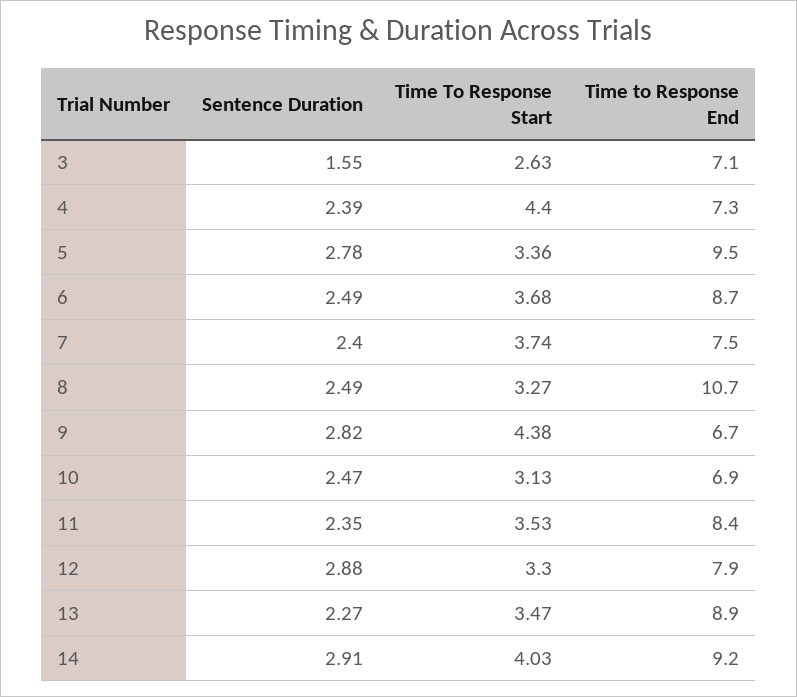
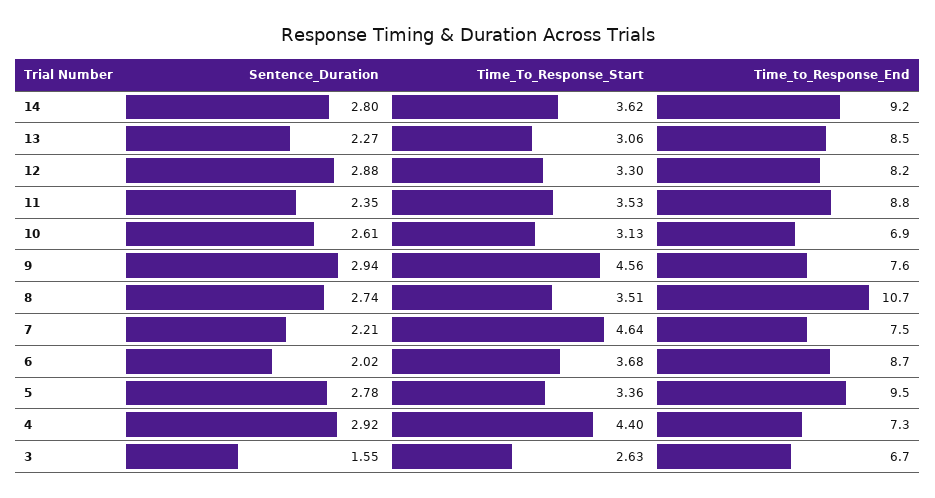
Time to Response End, 3: 7.1 -> 6.7
Sentence Duration, 4: 2.39 -> 2.92
Sentence Duration, 6: 2.49 -> 2.02
Sentence Duration, 7: 2.4 -> 2.21
Time To Response Start, 7: 3.74 -> 4.64
Sentence Duration, 8: 2.49 -> 2.74
Time To Response Start, 8: 3.27 -> 3.51
Sentence Duration, 9: 2.82 -> 2.94
Time To Response Start, 9: 4.38 -> 4.56
Time to Response End, 9: 6.7 -> 7.6
Sentence Duration, 10: 2.47 -> 2.61
Time to Response End, 11: 8.4 -> 8.8
Time to Response End, 12: 7.9 -> 8.2
Time To Response Start, 13: 3.47 -> 3.06
Time to Response End, 13: 8.9 -> 8.5
Sentence Duration, 14: 2.91 -> 2.8
Time To Response Start, 14: 4.03 -> 3.62

